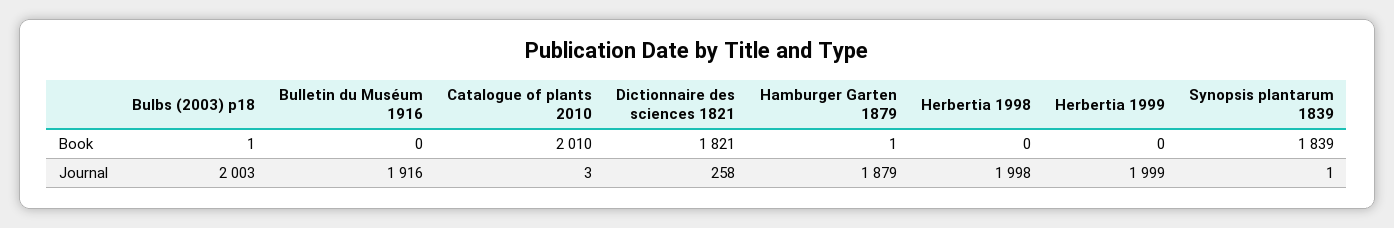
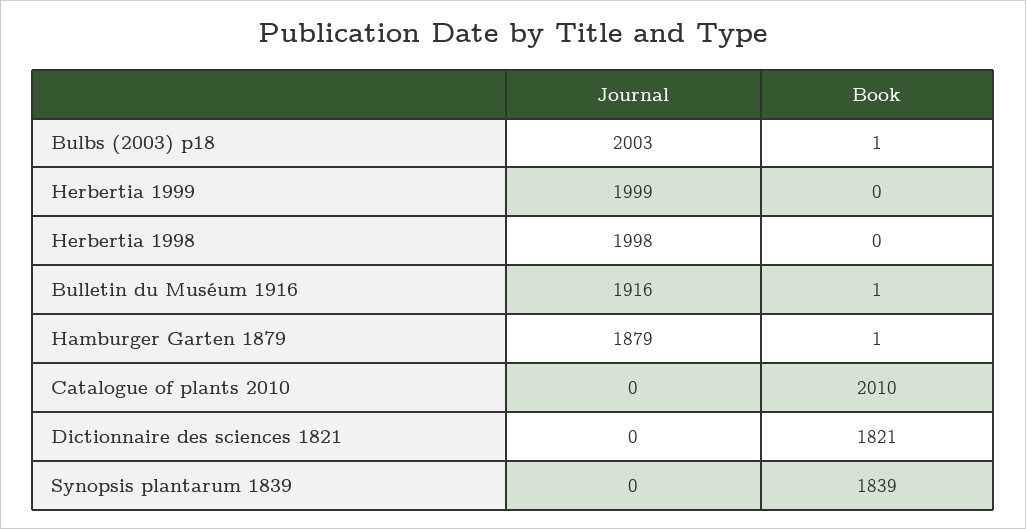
Bulletin du Muséum 1916, Book: 0 -> 1
Catalogue of plants 2010, Journal: 3 -> 0
Dictionnaire des sciences 1821, Journal: 258 -> 0
Synopsis plantarum 1839, Journal: 1 -> 0

